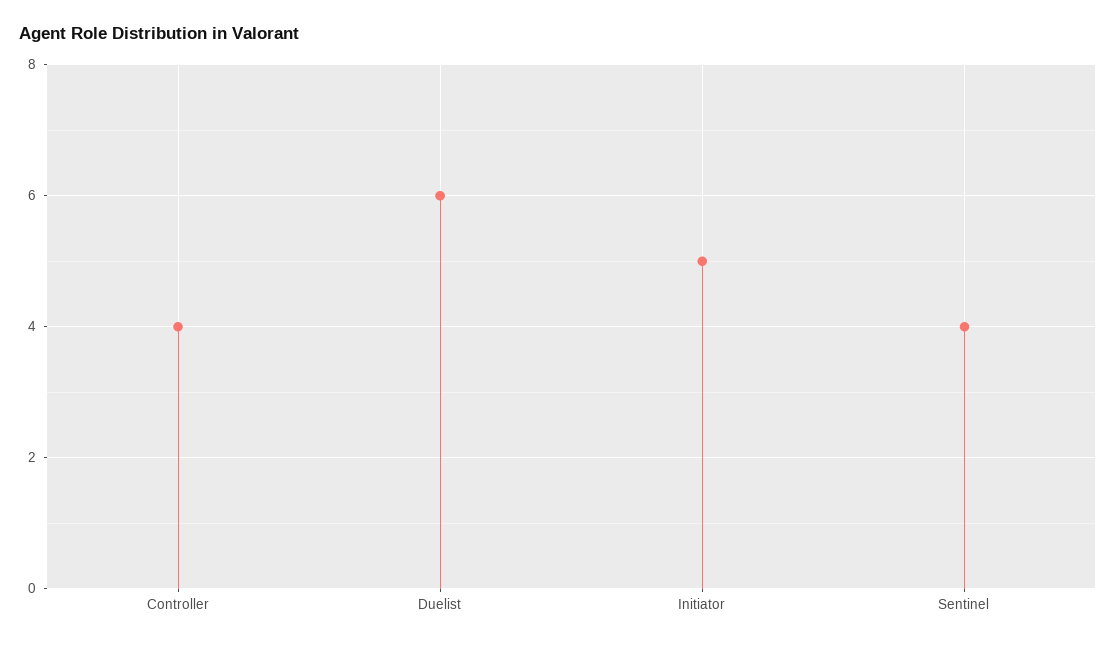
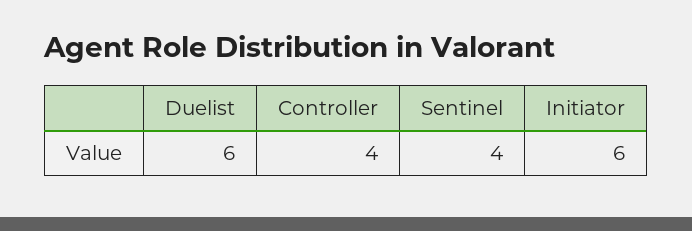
Initiator: 5 -> 6

